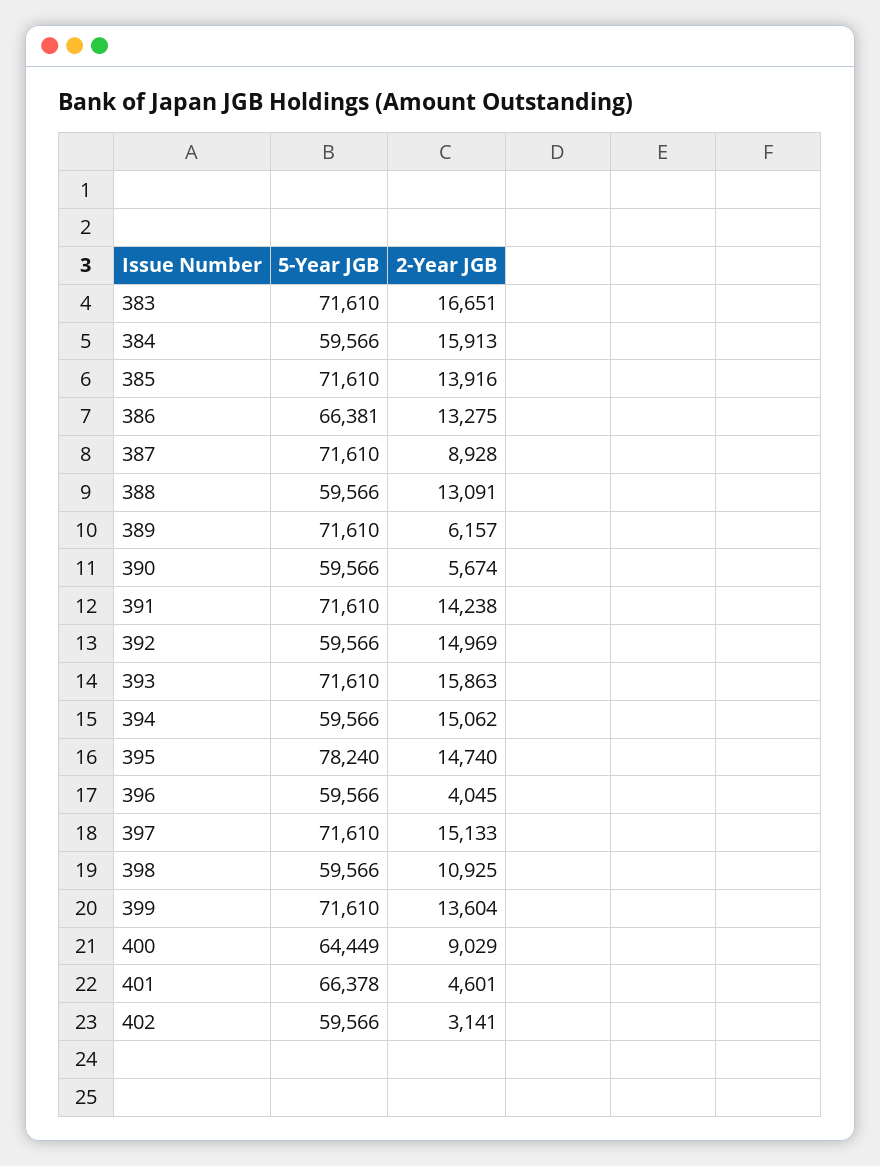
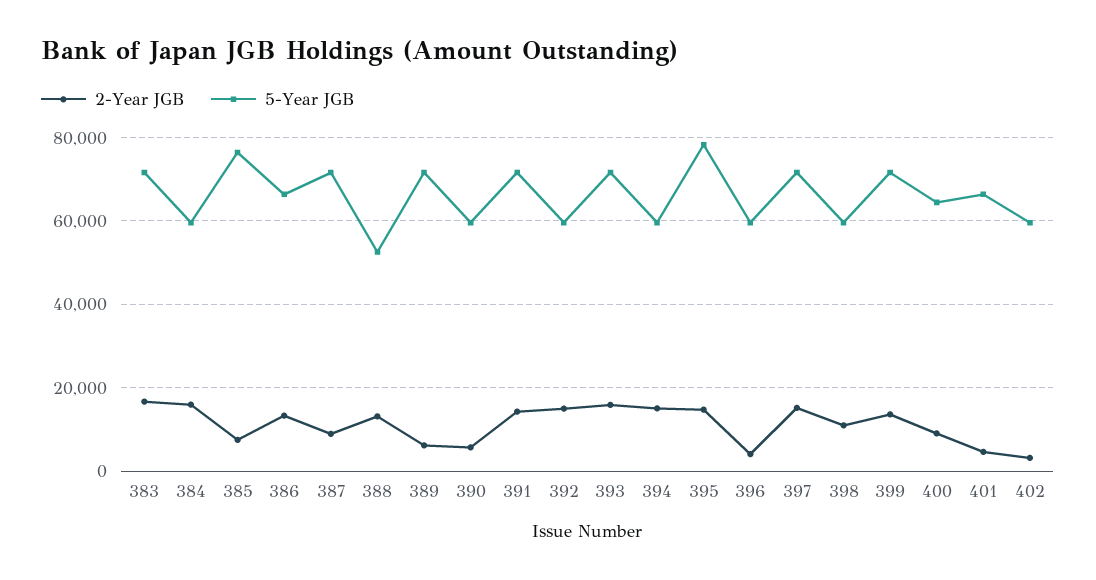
5-Year JGB, 385: 71610 -> 76000
2-Year JGB, 385: 13916 -> 8000
5-Year JGB, 388: 59566 -> 52000

